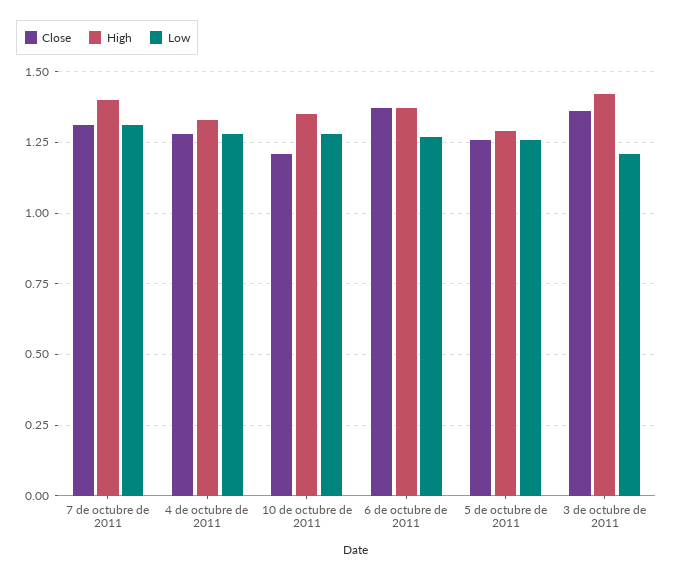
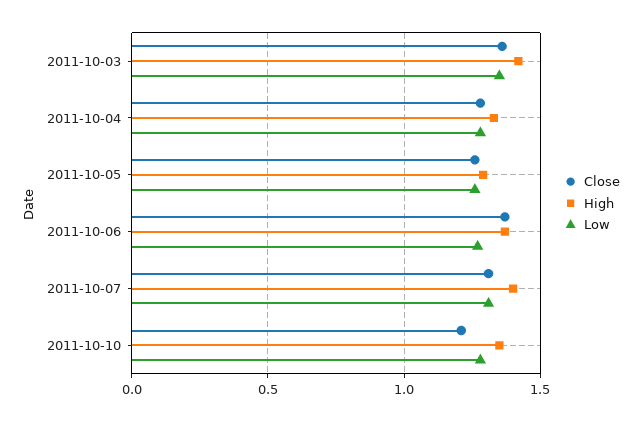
Low, 3 de octubre de 2011: 1.2 -> 1.35

